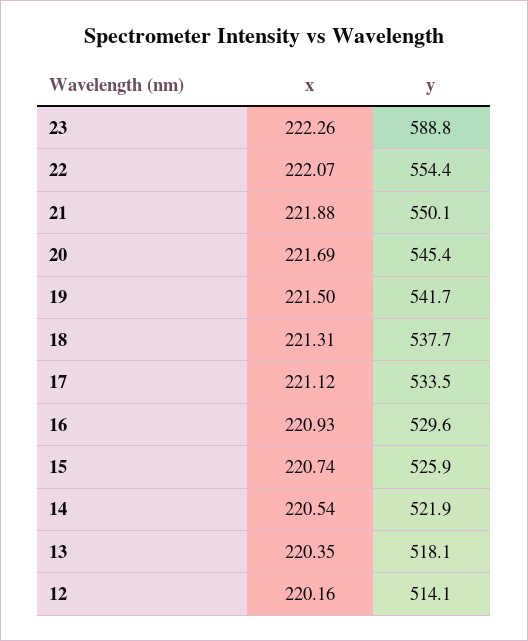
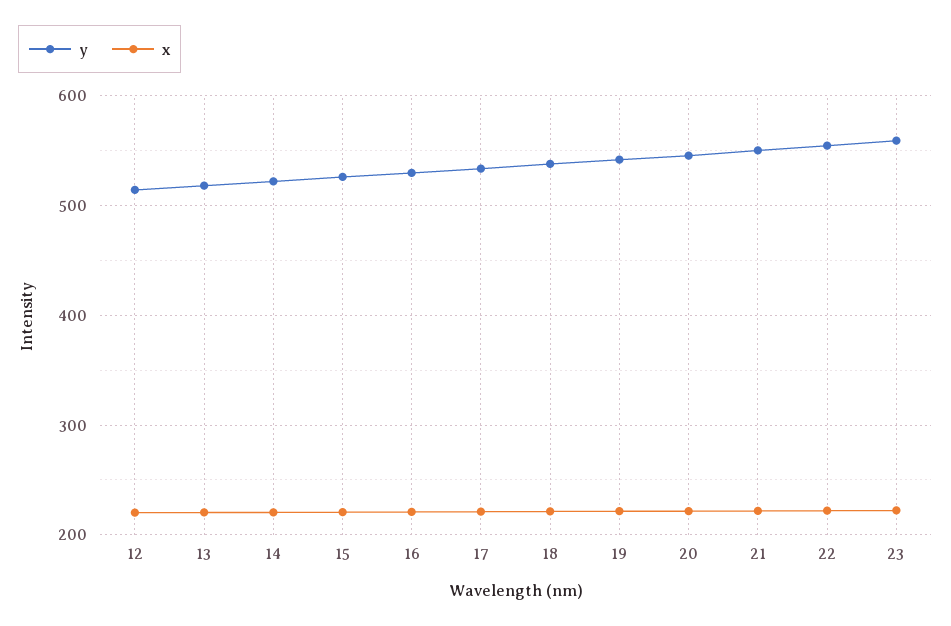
y, 23: 588.8 -> 560

